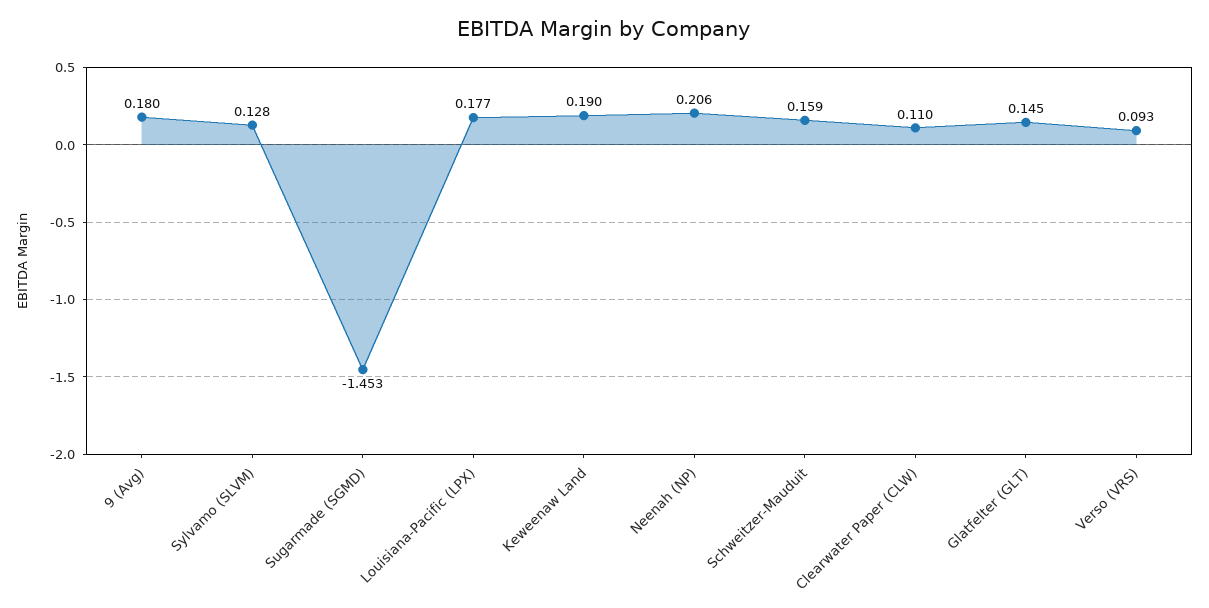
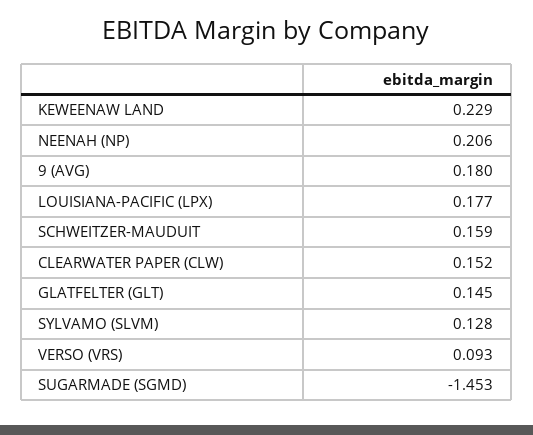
Keweenaw Land: 0.19 -> 0.229
Clearwater Paper (CLW): 0.11 -> 0.152

